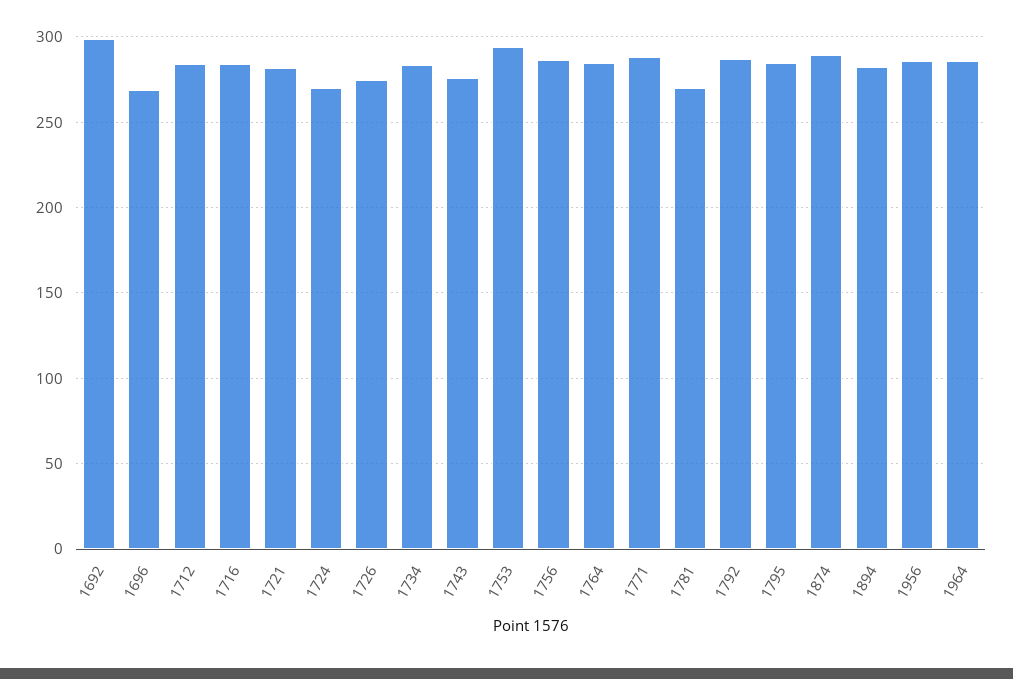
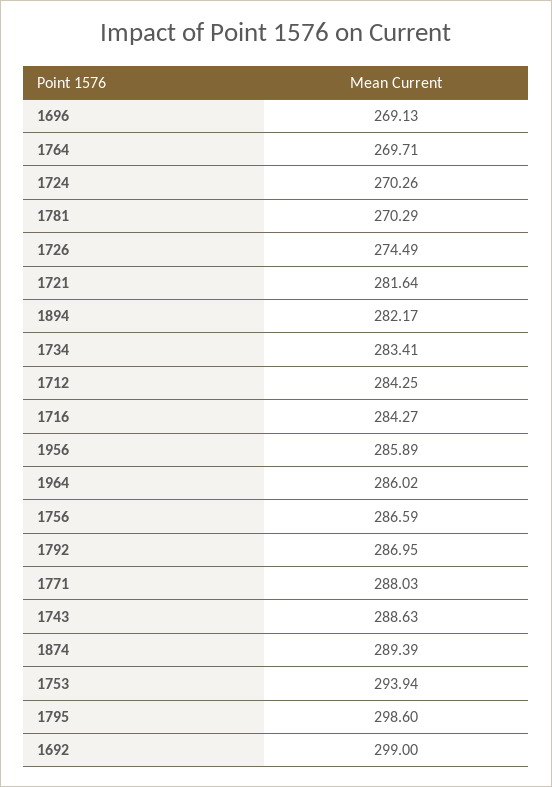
1743: 275 -> 288.63
1764: 285 -> 269.71
1795: 285 -> 298.6

